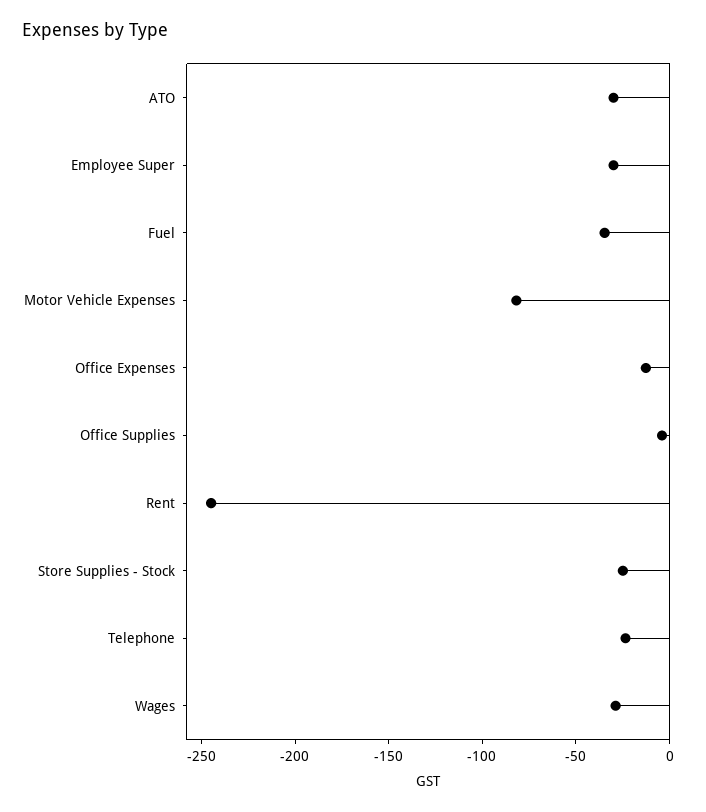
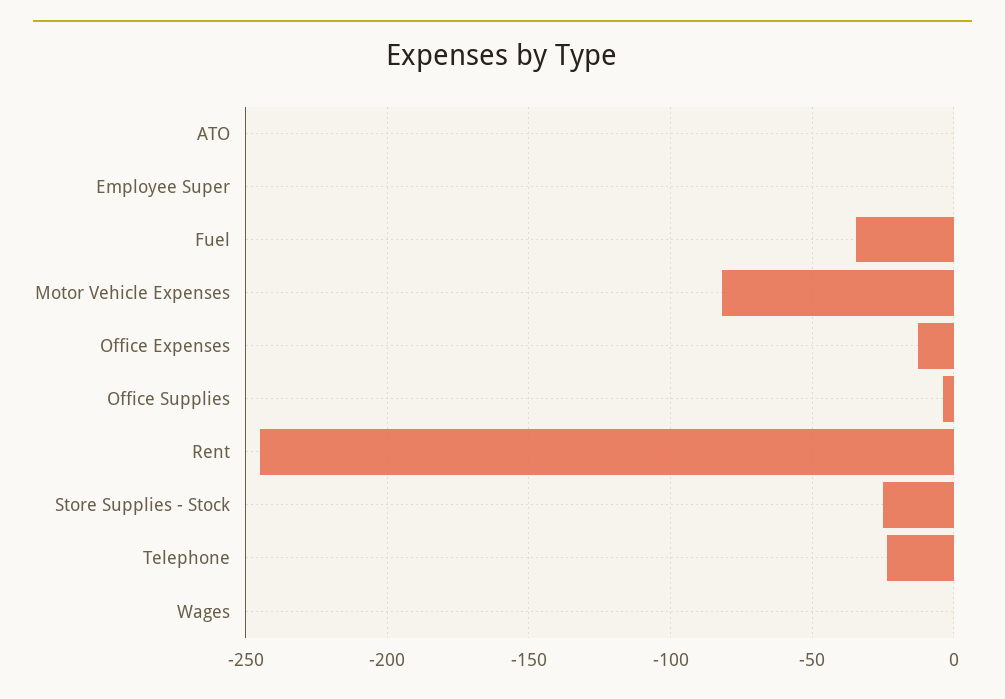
ATO: -30 -> 0
Employee Super: -30 -> 0
Wages: -30 -> 0

